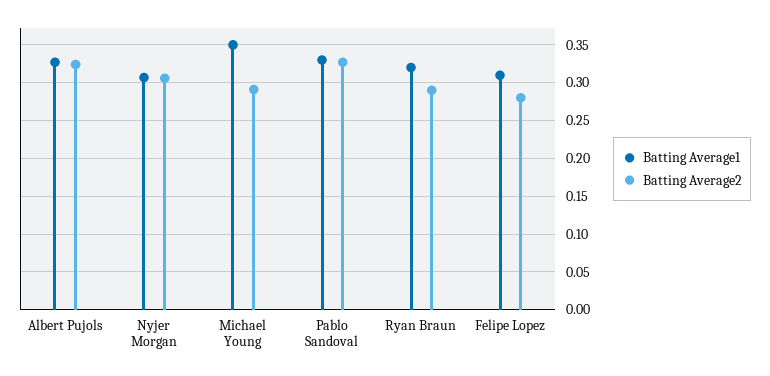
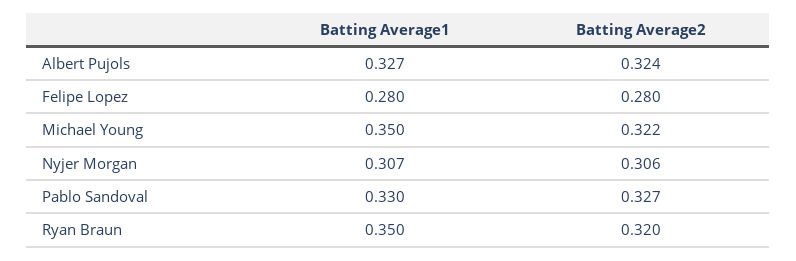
Batting Average2, Michael Young: 0.29 -> 0.322
Batting Average1, Ryan Braun: 0.32 -> 0.35
Batting Average2, Ryan Braun: 0.29 -> 0.32
Batting Average1, Felipe Lopez: 0.31 -> 0.28

